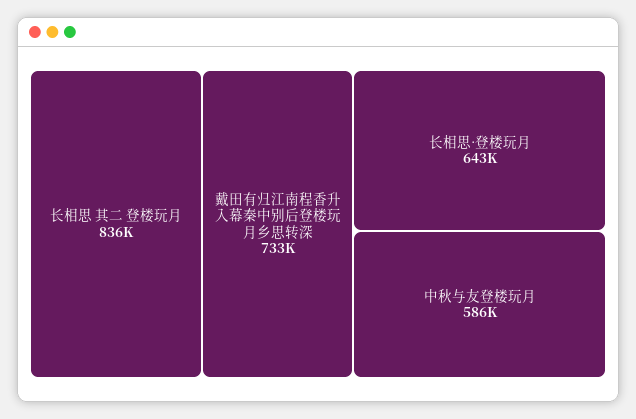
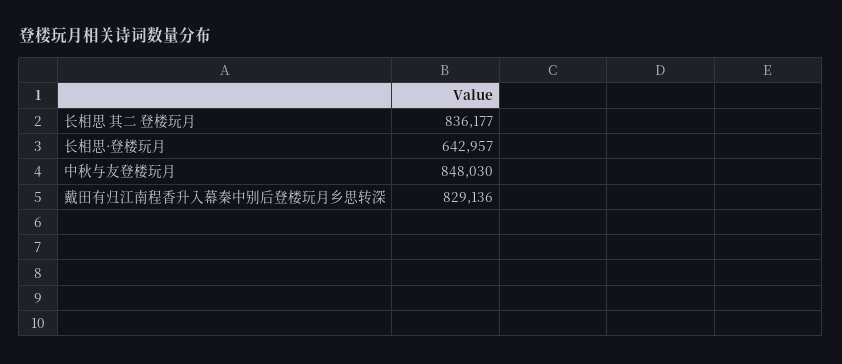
戴田有归江南程香升入幕秦中别后登楼玩月乡思转深: 733000 -> 829136
中秋与友登楼玩月: 586000 -> 848030

